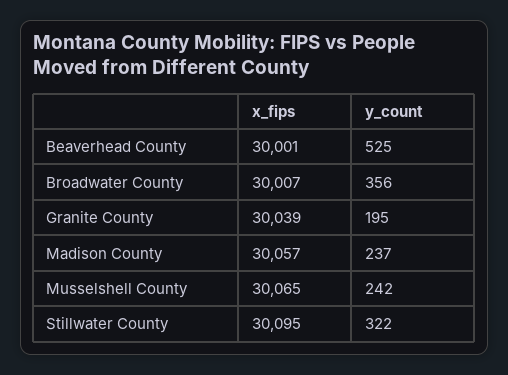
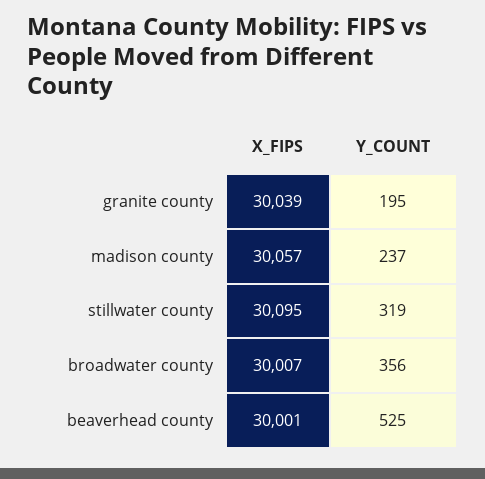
x_fips, Musselshell County: 30065 -> none
y_count, Musselshell County: 242 -> none
y_count, Stillwater County: 322 -> 319

